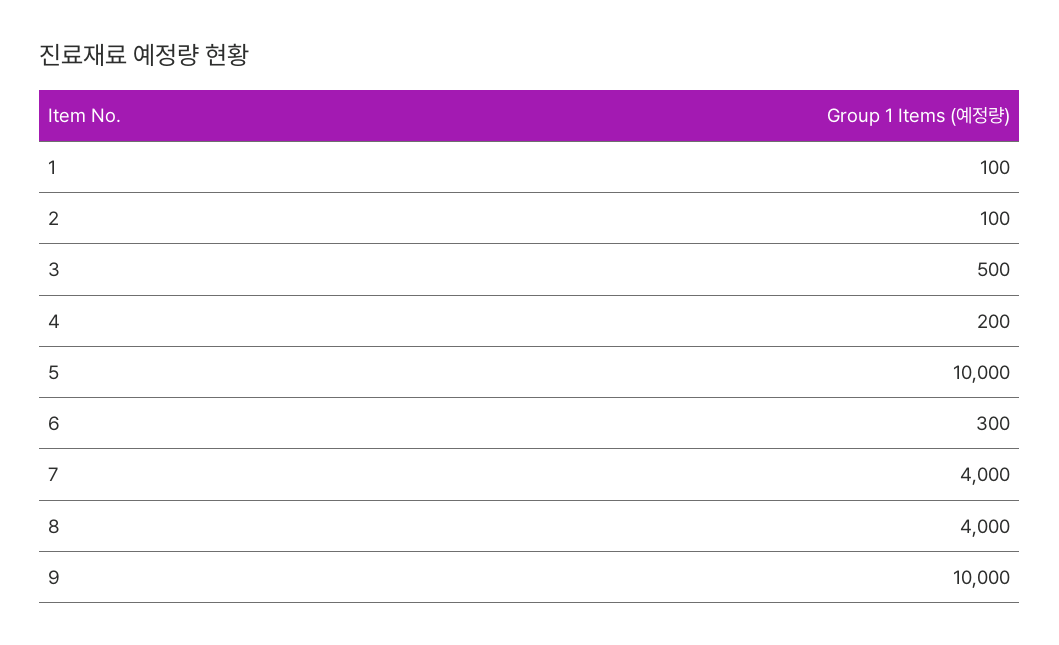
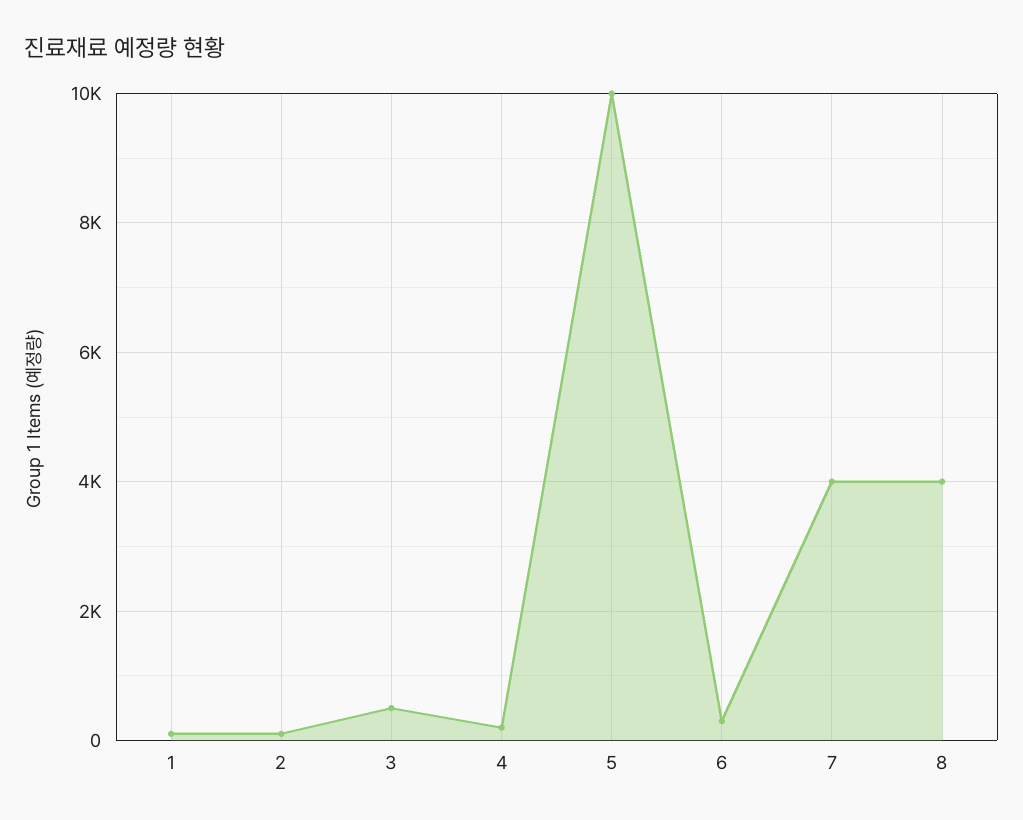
9: 10000 -> none

